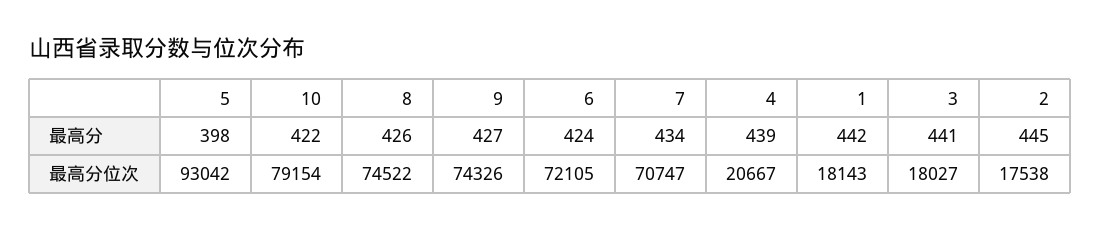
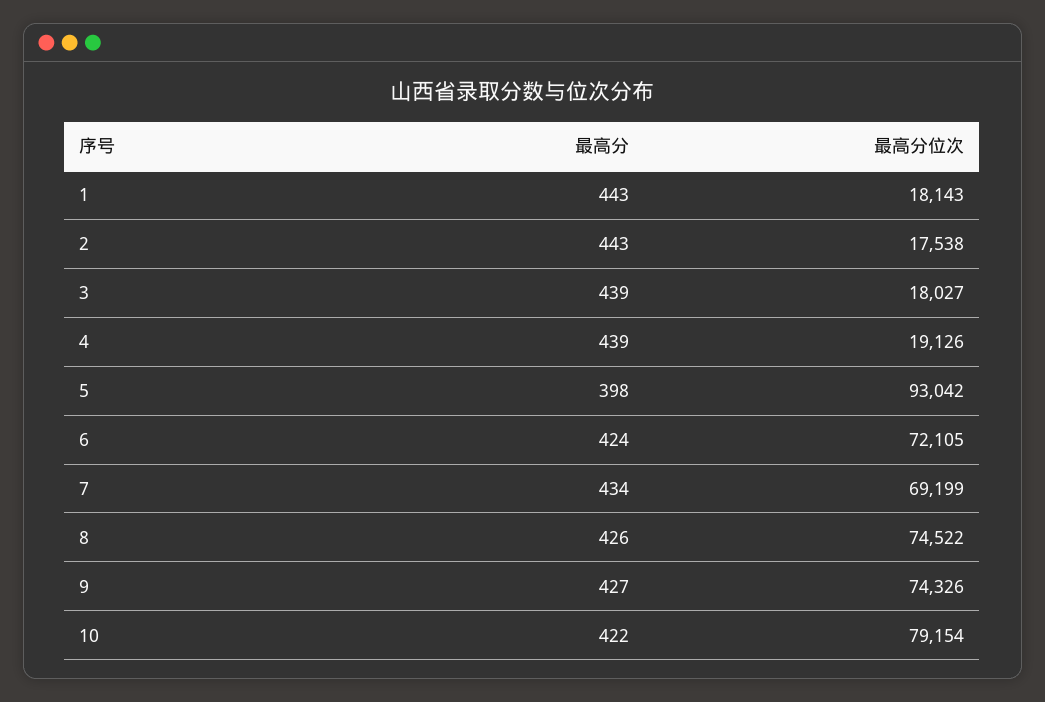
1, 最高分: 442 -> 443
3, 最高分: 441 -> 439
2, 最高分: 445 -> 443
7, 最高分位次: 70747 -> 69199
4, 最高分位次: 20667 -> 19126

